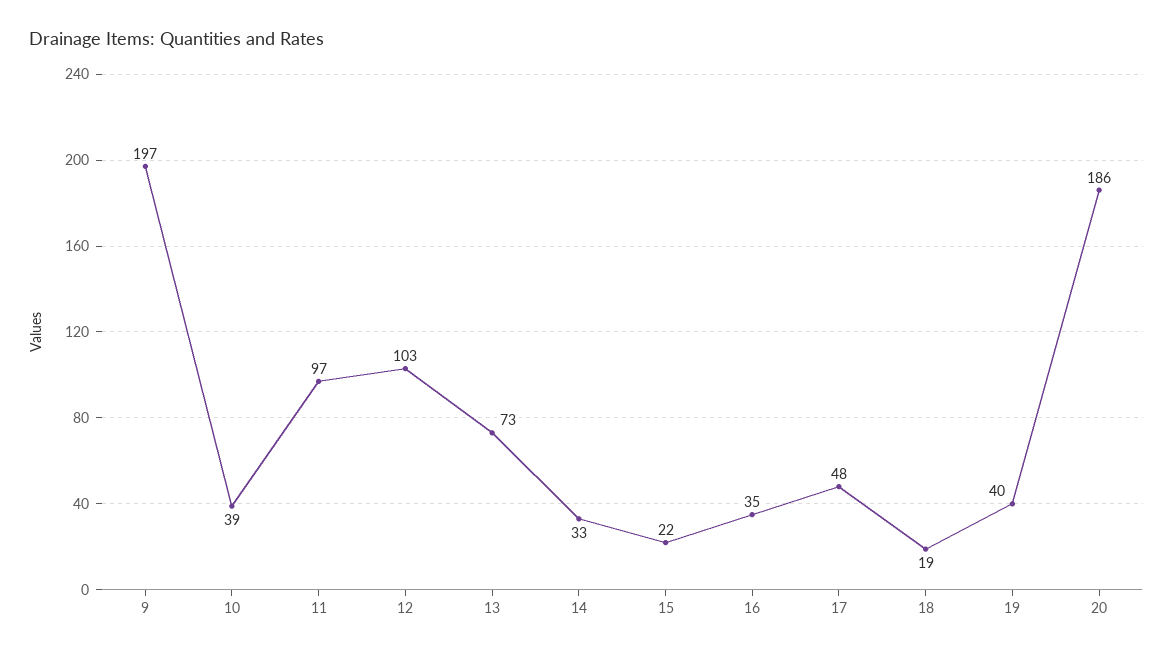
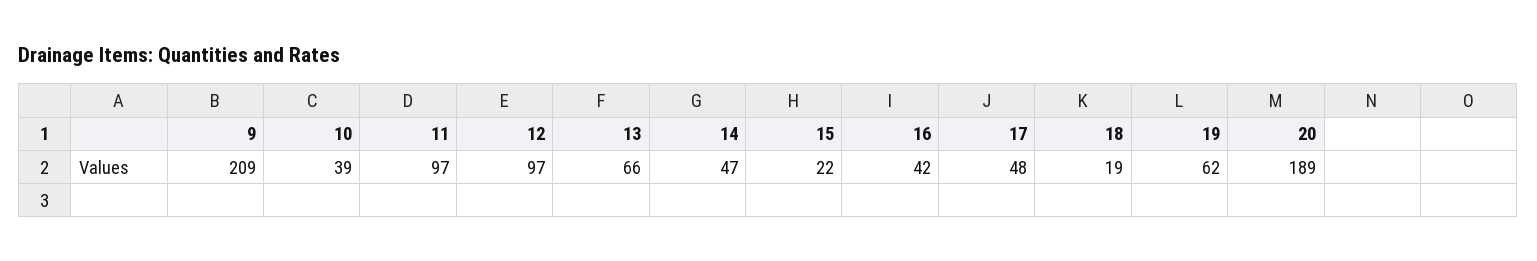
9: 197 -> 209
12: 103 -> 97
13: 73 -> 66
14: 33 -> 47
16: 35 -> 42
19: 40 -> 62
20: 186 -> 189

